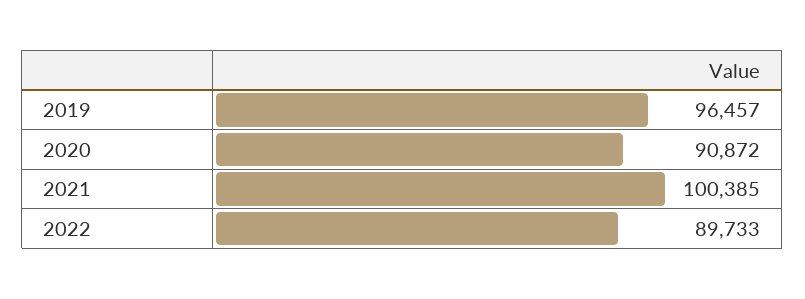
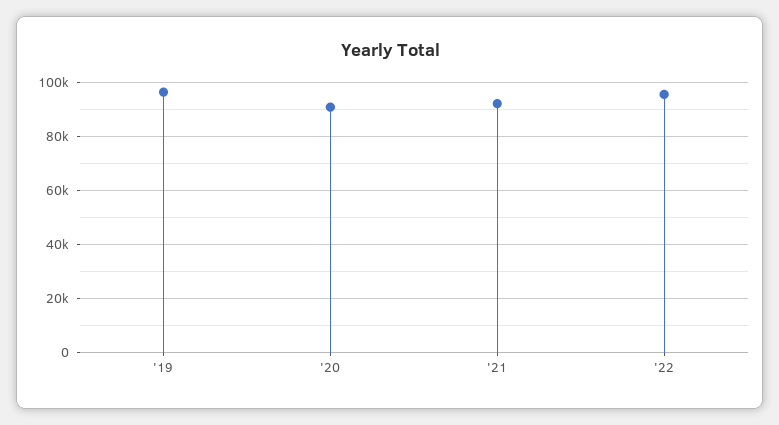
2021: 100385 -> 92500
2022: 89733 -> 95000

